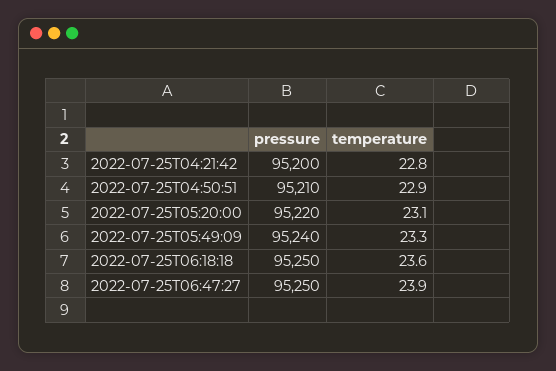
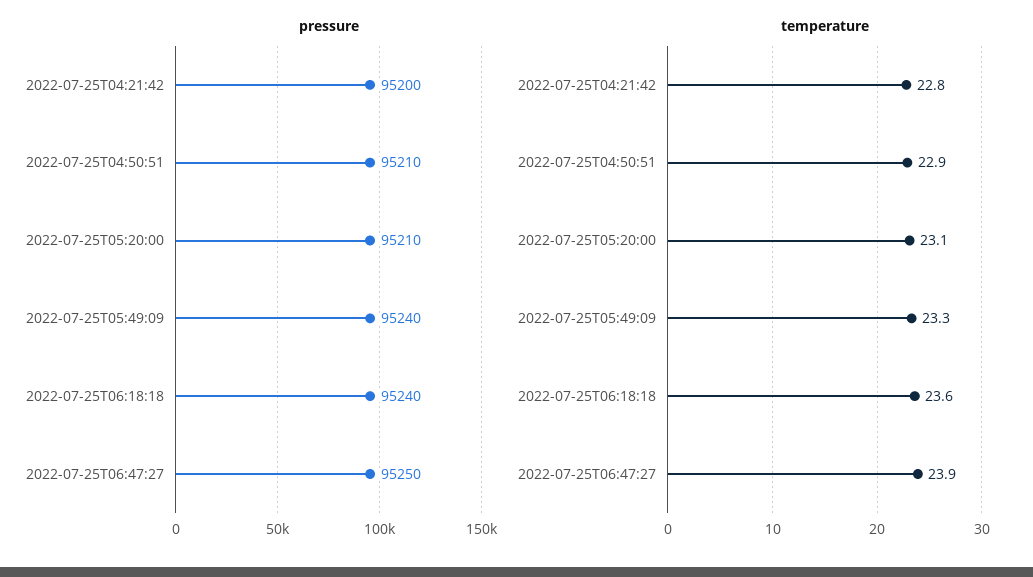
pressure, 2022-07-25T05:20:00: 95220 -> 95210
pressure, 2022-07-25T06:18:18: 95250 -> 95240

